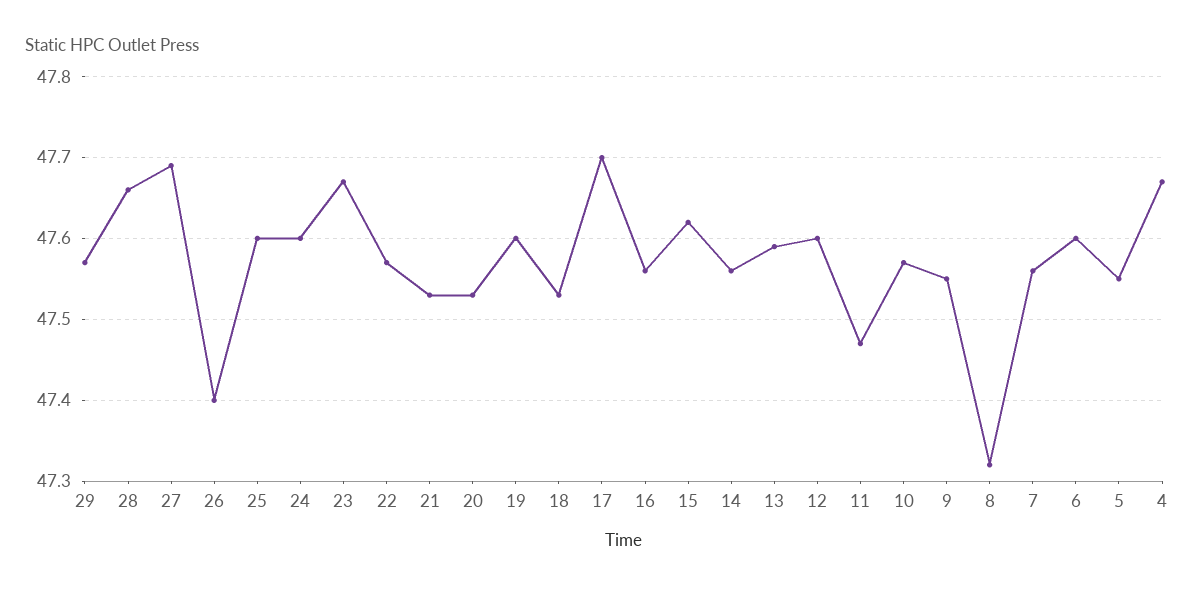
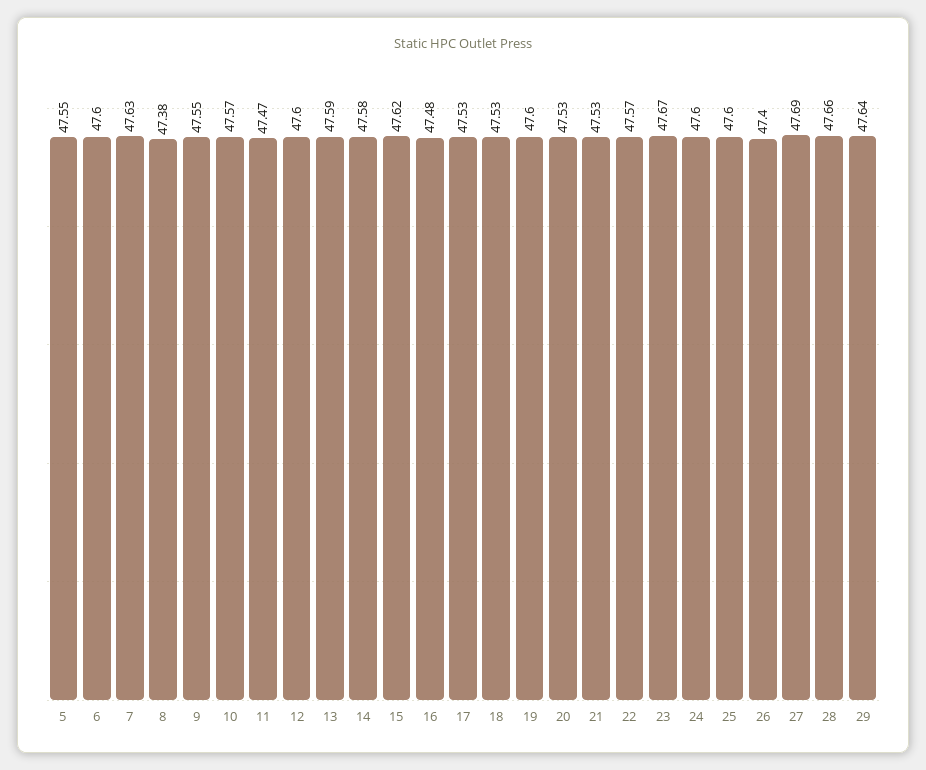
29: 47.57 -> 47.64
17: 47.7 -> 47.53
16: 47.56 -> 47.48
14: 47.56 -> 47.58
8: 47.32 -> 47.38
7: 47.56 -> 47.63
4: 47.67 -> none

